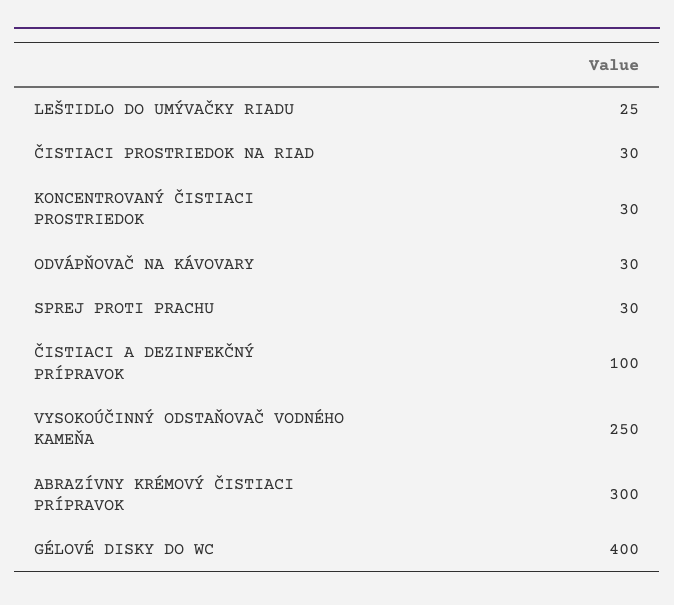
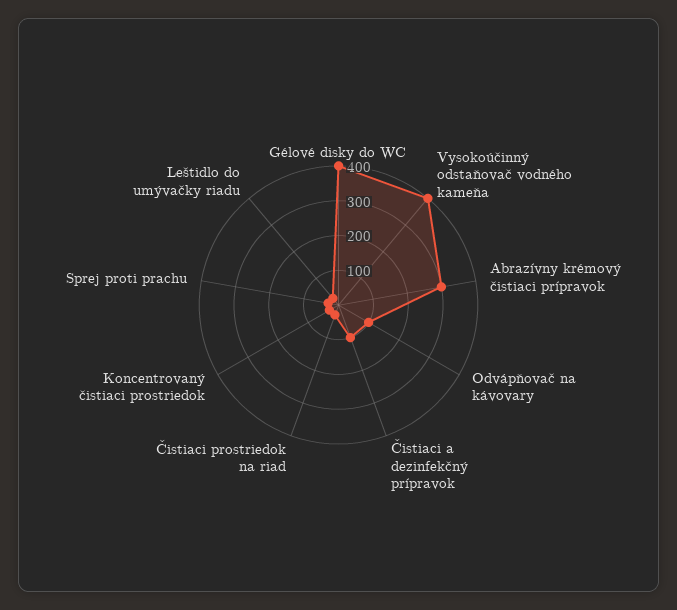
ODVÁPŇOVAČ NA KÁVOVARY: 30 -> 100
VYSOKOÚČINNÝ ODSTAŇOVAČ VODNÉHO KAMEŇA: 250 -> 400

